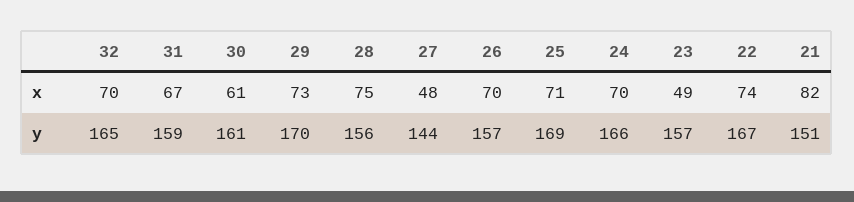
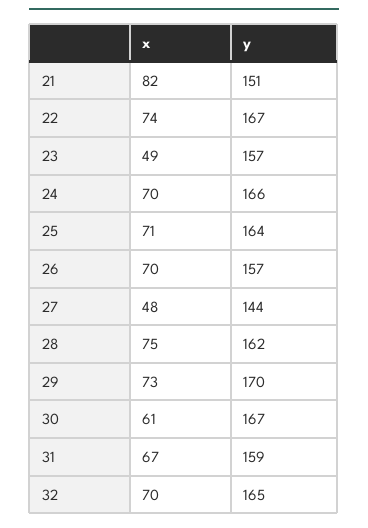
30, y: 161 -> 167
28, y: 156 -> 162
25, y: 169 -> 164

